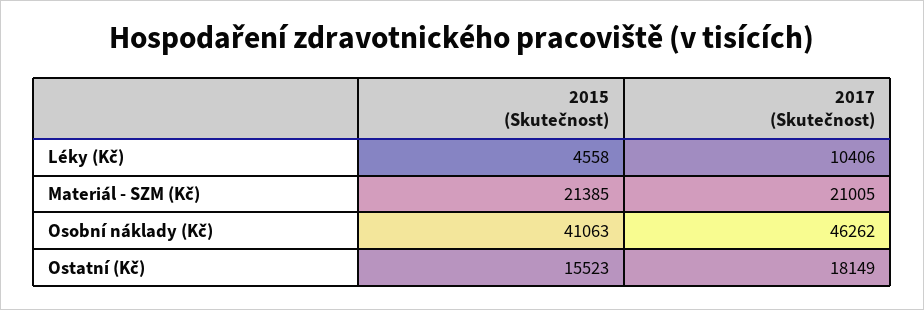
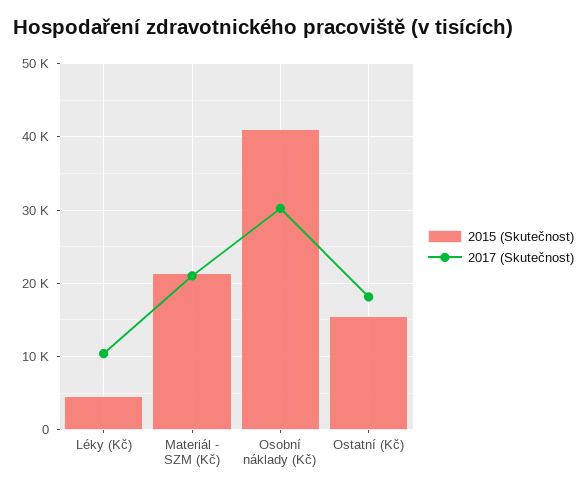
2017 (Skutečnost), Osobní náklady (Kč): 46262 -> 30000

